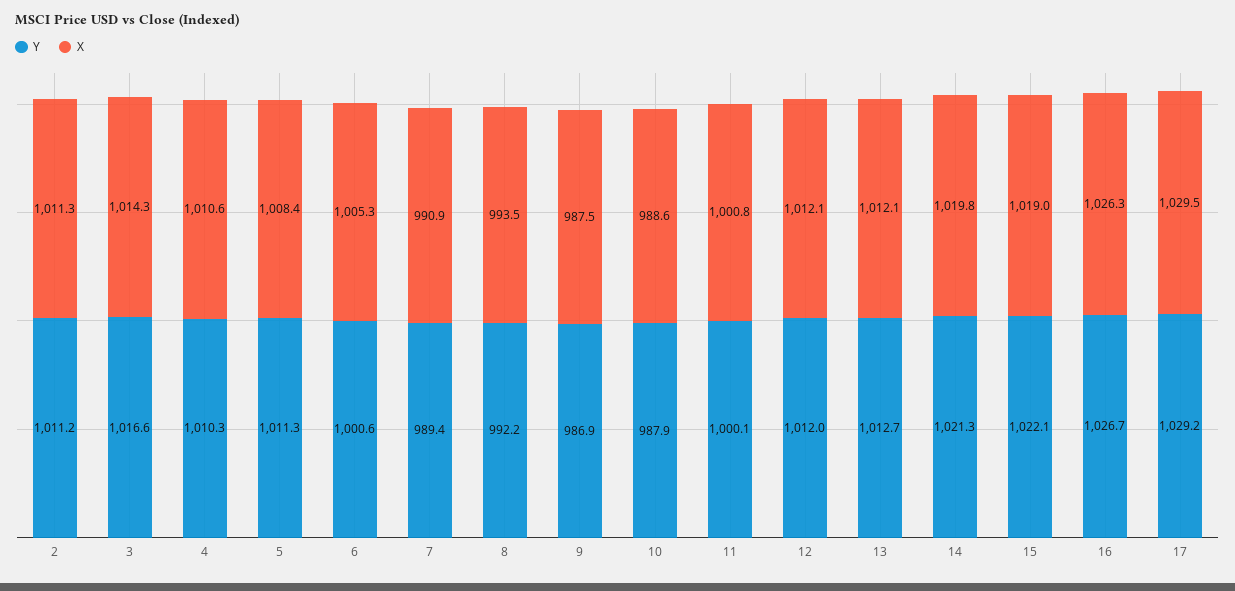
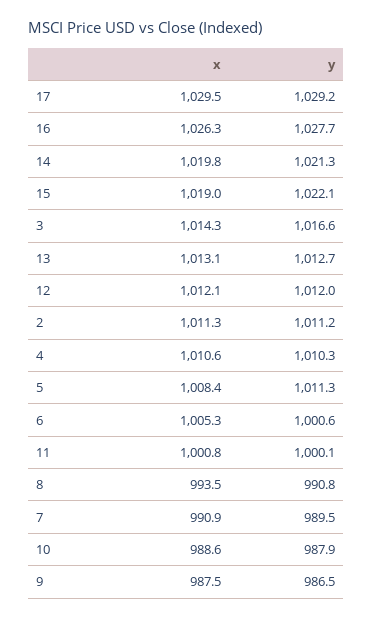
Y, 7: 989.4 -> 989.5
Y, 8: 992.2 -> 990.8
Y, 9: 986.9 -> 986.5
X, 13: 1012.1 -> 1013.1
Y, 16: 1026.7 -> 1027.7

